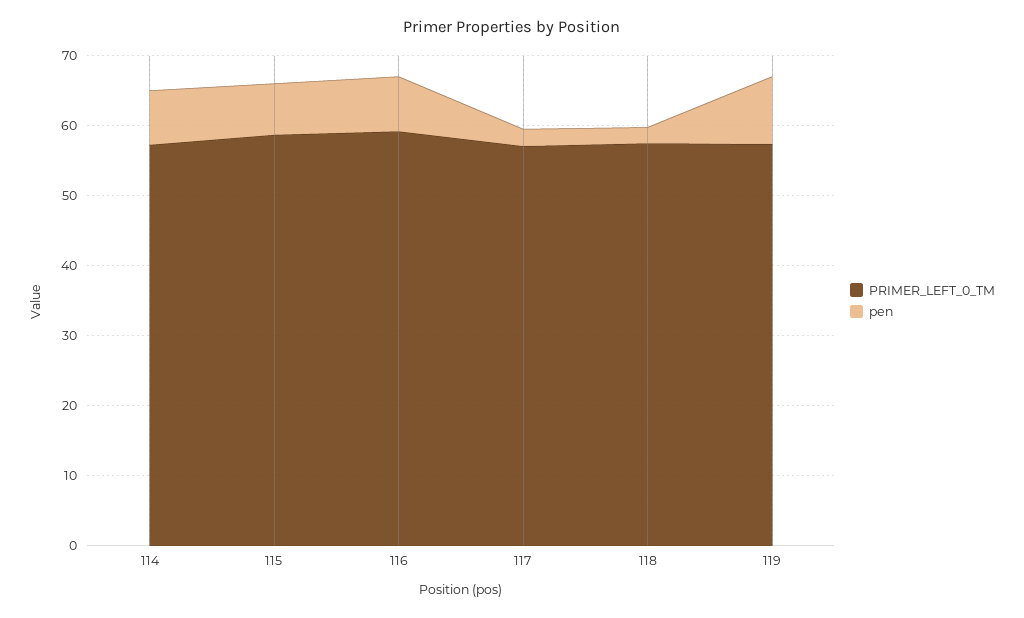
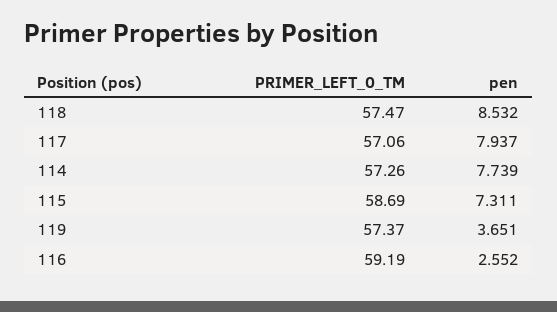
pen, 116: 8 -> 2.552
pen, 117: 2 -> 7.937
pen, 118: 2 -> 8.532
pen, 119: 10 -> 3.651

